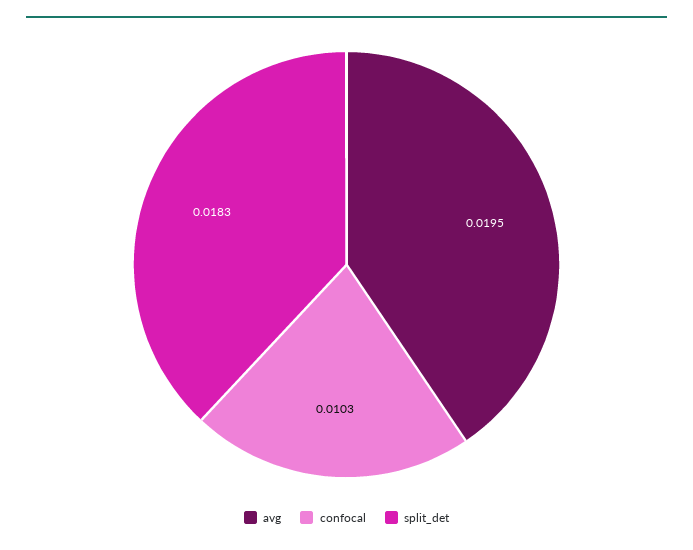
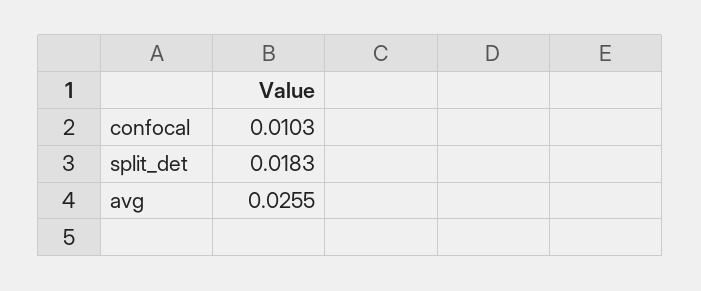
avg: 0.0195 -> 0.0255

